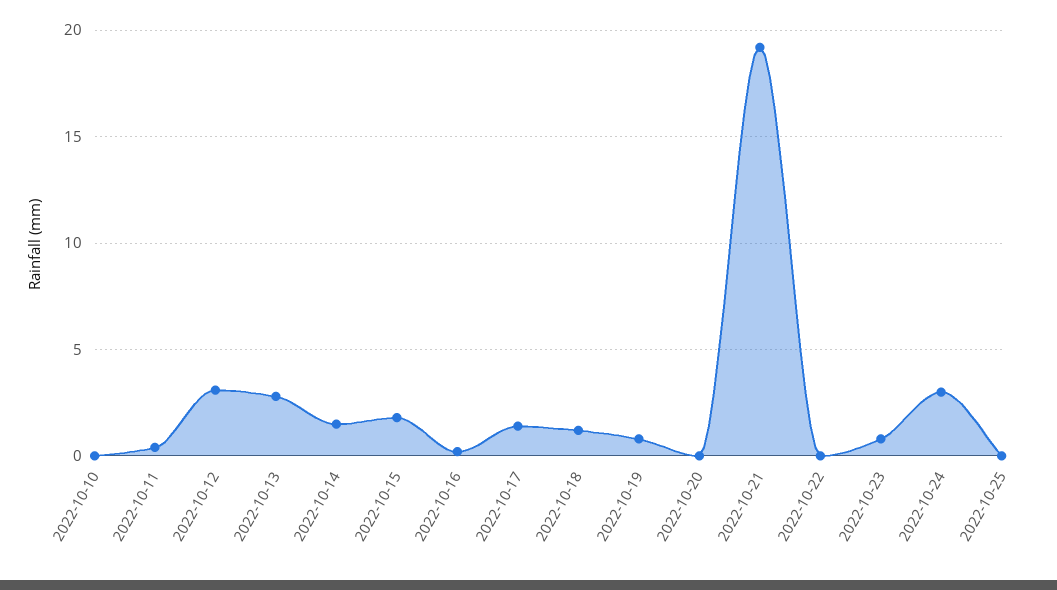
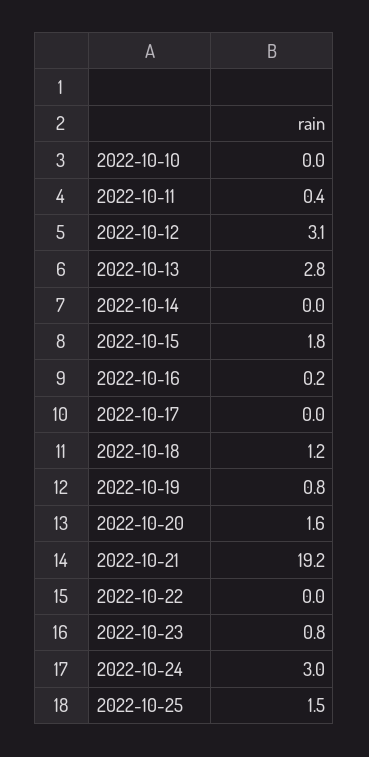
2022-10-14: 1.5 -> 0
2022-10-17: 1.5 -> 0
2022-10-20: 0 -> 1.6
2022-10-25: 0 -> 1.5

